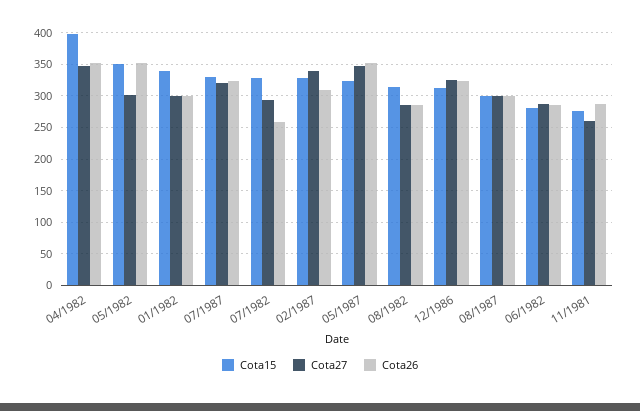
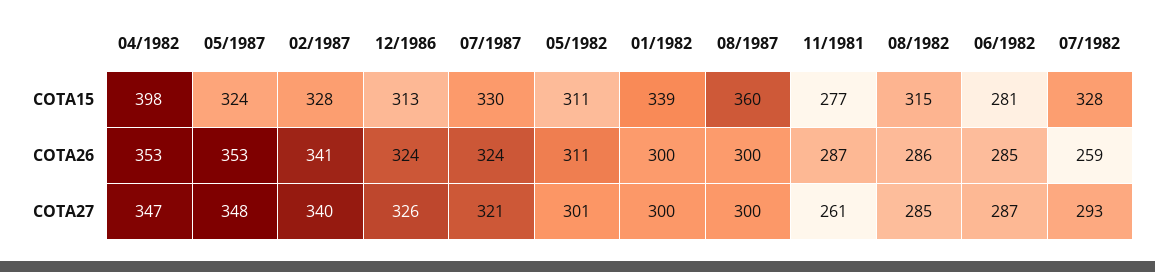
Cota15, 05/1982: 350 -> 311
Cota26, 05/1982: 350 -> 311
Cota26, 02/1987: 310 -> 341
Cota15, 08/1987: 300 -> 360

